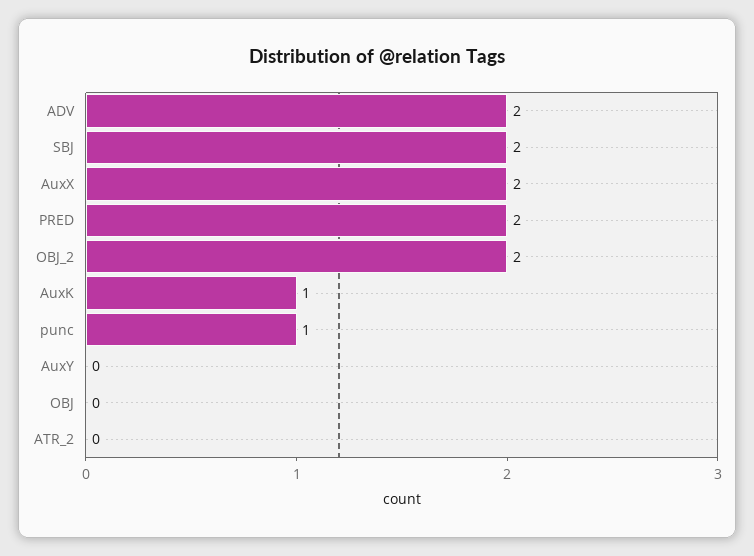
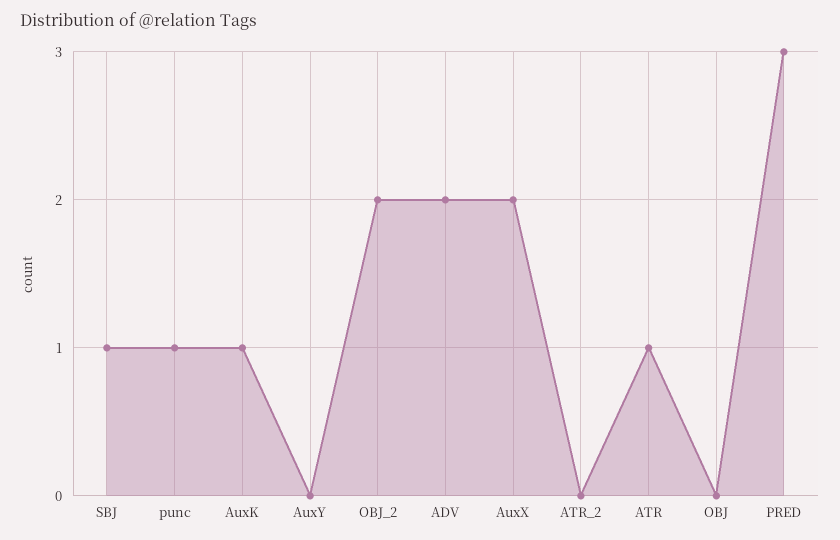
SBJ: 2 -> 1
PRED: 2 -> 3
ATR: none -> 1

